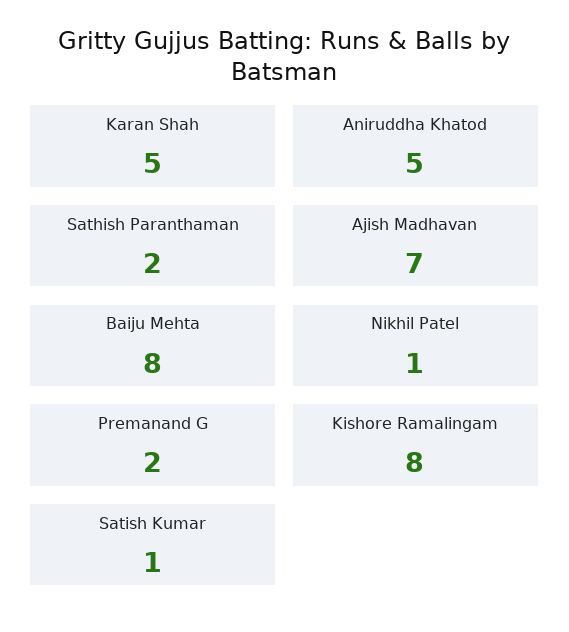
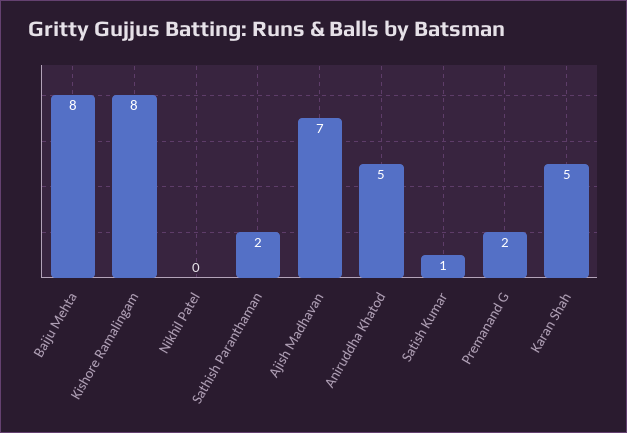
Nikhil Patel: 1 -> 0

